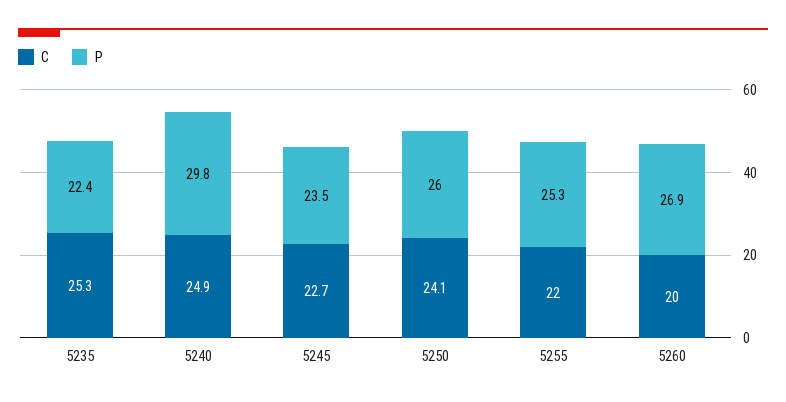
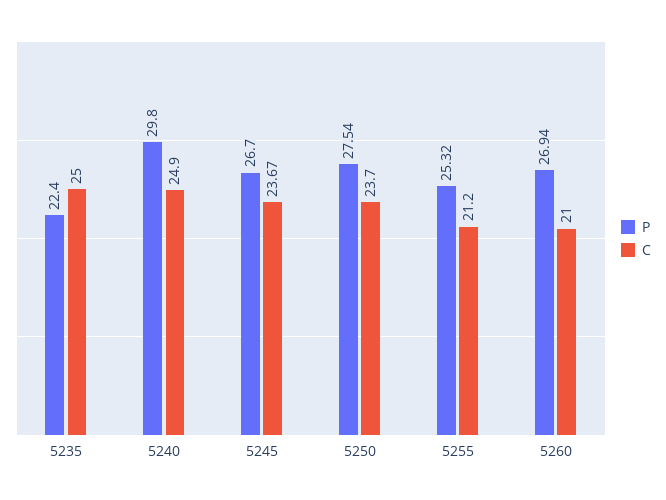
C, 5235: 25.3 -> 25
C, 5245: 22.7 -> 23.67
P, 5245: 23.5 -> 26.7
C, 5250: 24.1 -> 23.7
P, 5250: 26 -> 27.54
C, 5255: 22 -> 21.2
C, 5260: 20 -> 21

